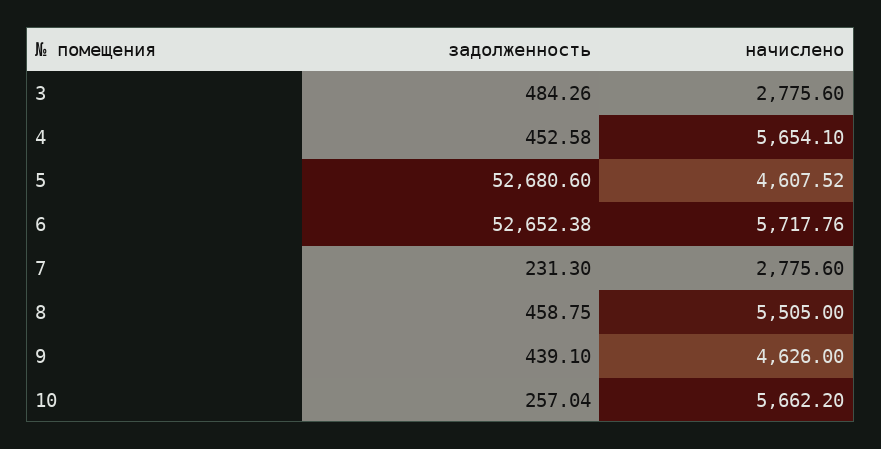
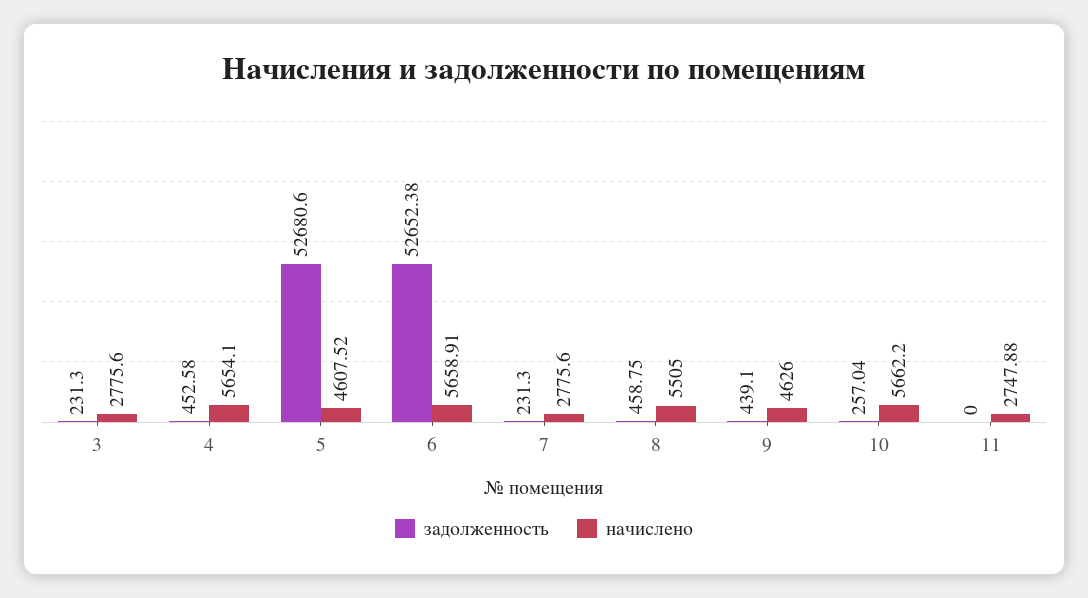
задолженность, 3: 484.26 -> 231.3
начислено, 6: 5717.76 -> 5658.91
задолженность, 11: none -> 0
начислено, 11: none -> 2747.88

